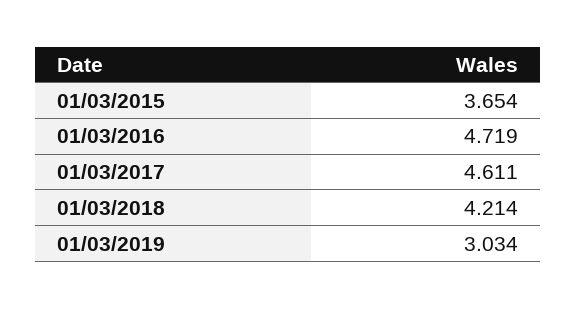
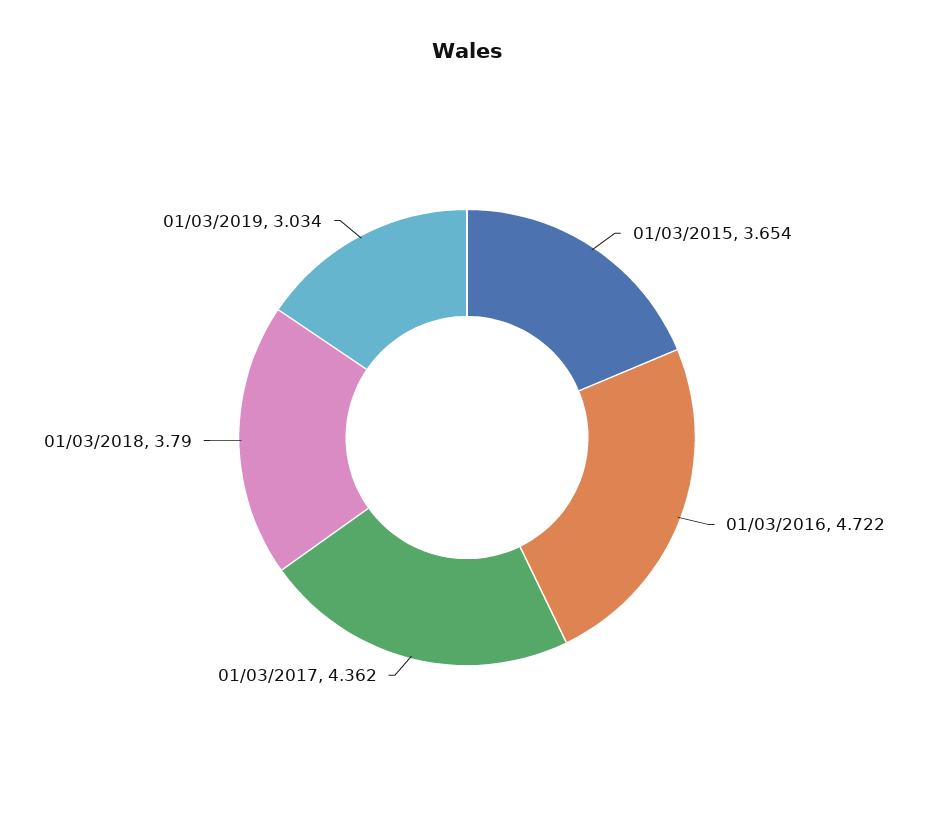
01/03/2016: 4.719 -> 4.722
01/03/2017: 4.611 -> 4.362
01/03/2018: 4.214 -> 3.79

